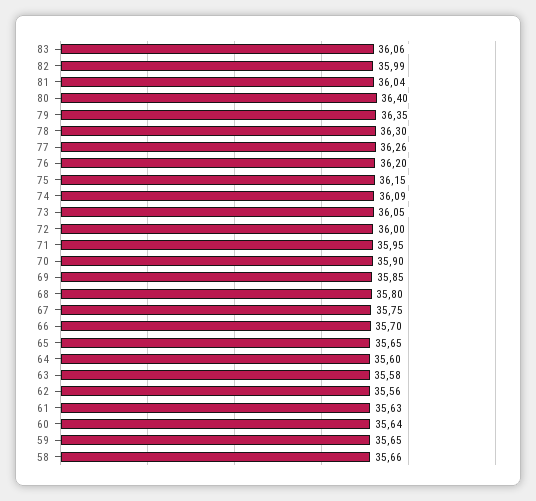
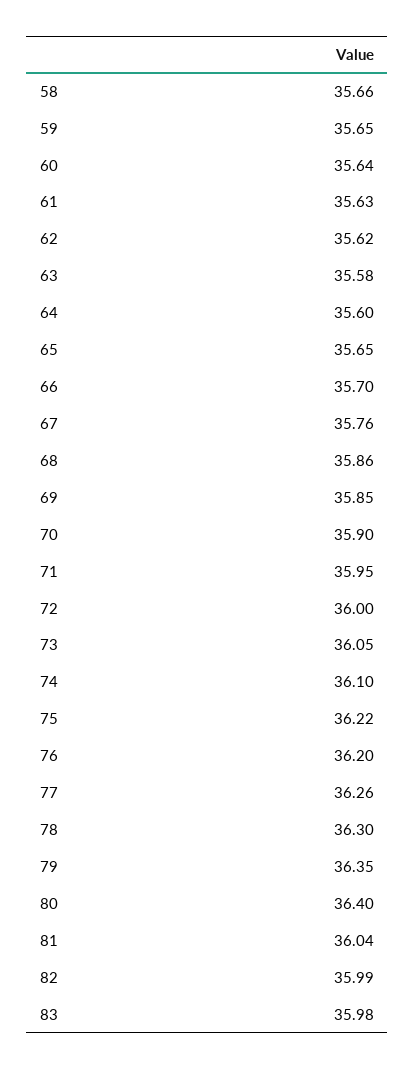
83: 36.06 -> 35.98
75: 36.15 -> 36.22
74: 36.09 -> 36.1
68: 35.8 -> 35.86
67: 35.75 -> 35.76
62: 35.56 -> 35.62

